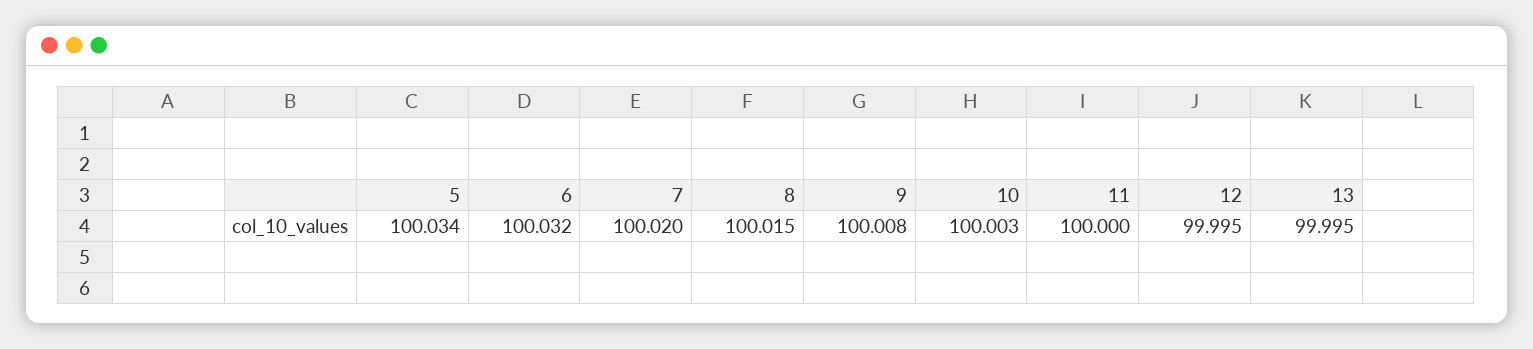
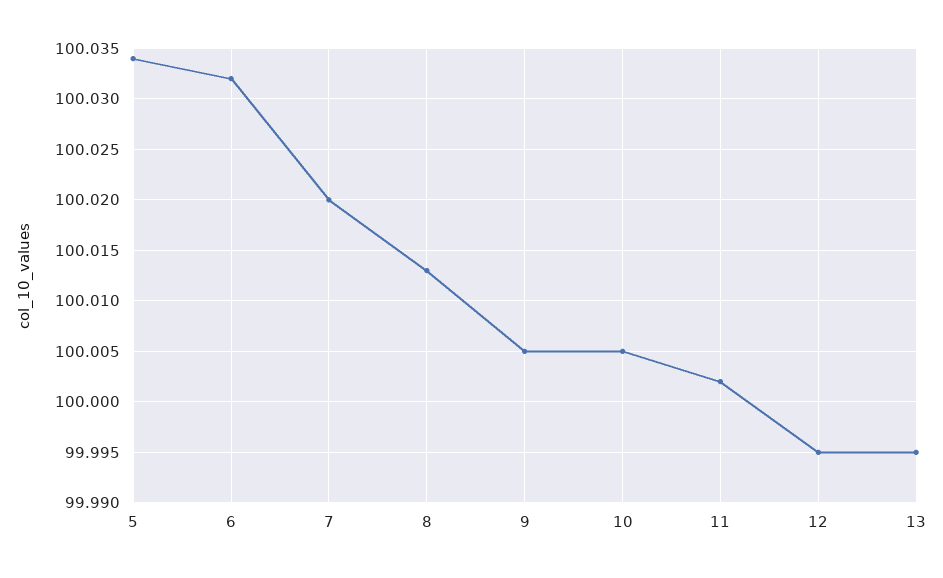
8: 100.015 -> 100.013
9: 100.008 -> 100.005
10: 100.003 -> 100.005
11: 100 -> 100.002

